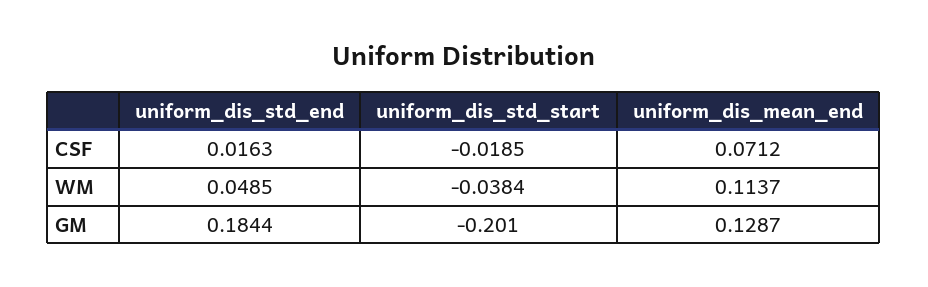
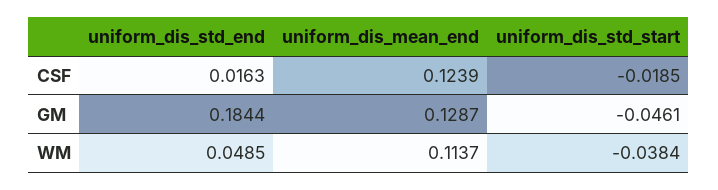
uniform_dis_mean_end, CSF: 0.0712 -> 0.1239
uniform_dis_std_start, GM: -0.201 -> -0.0461

